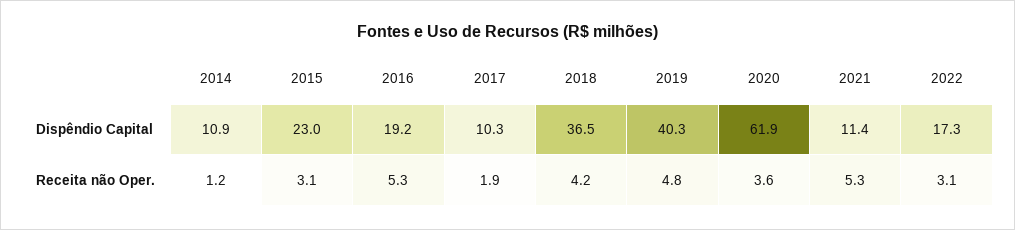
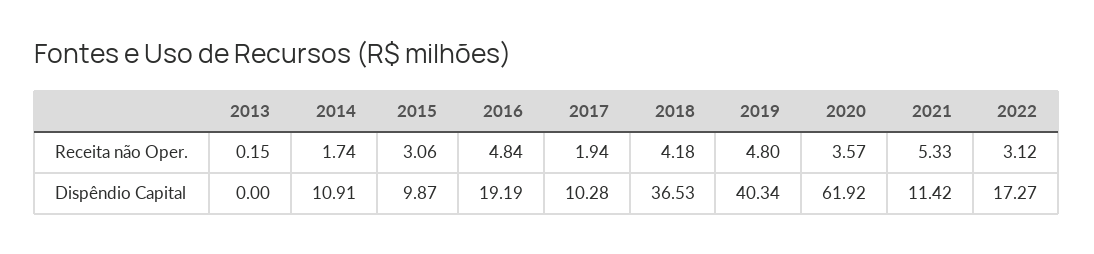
2015, Dispêndio Capital: 23 -> 9.87
2014, Receita não Oper.: 1.2 -> 1.74
2016, Receita não Oper.: 5.3 -> 4.84
2013, Receita não Oper.: none -> 0.15
2013, Dispêndio Capital: none -> 0

